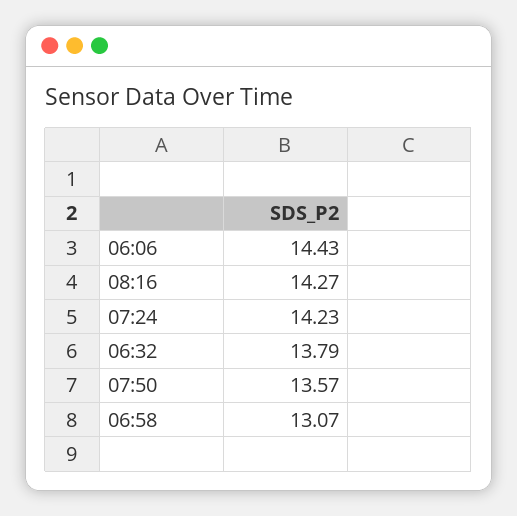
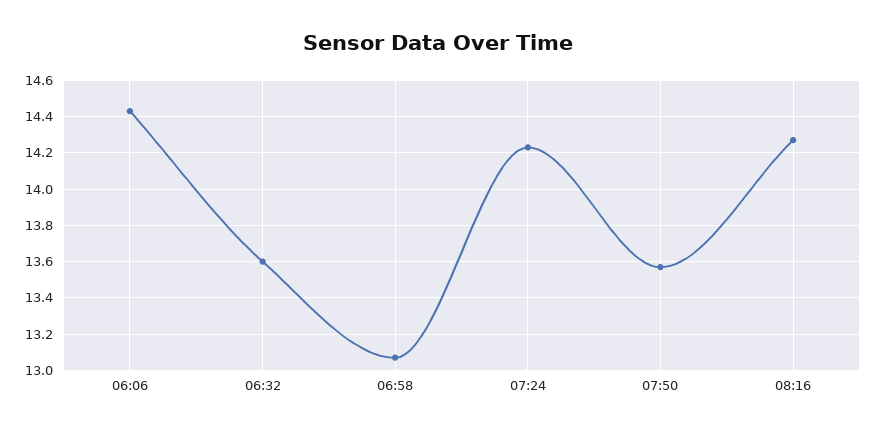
06:32: 13.79 -> 13.6

